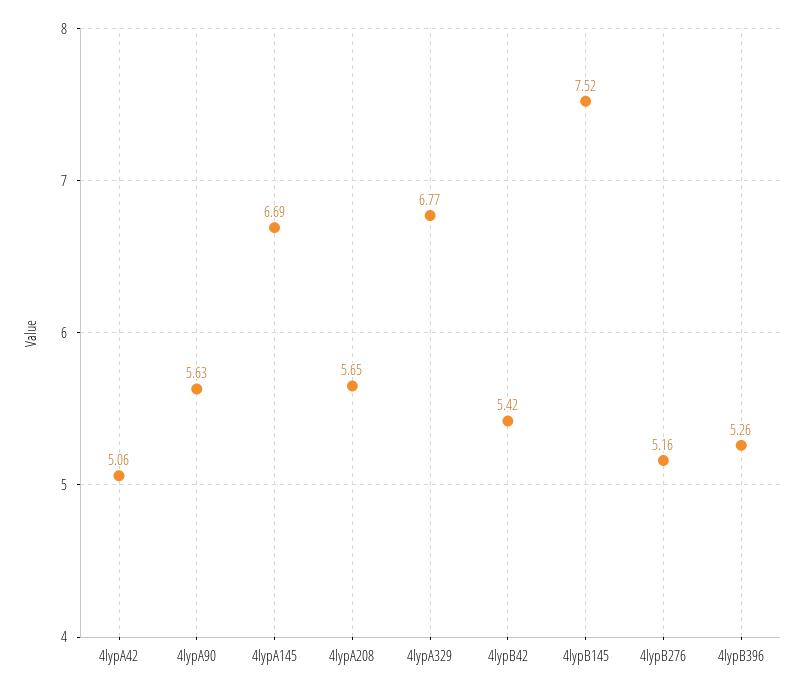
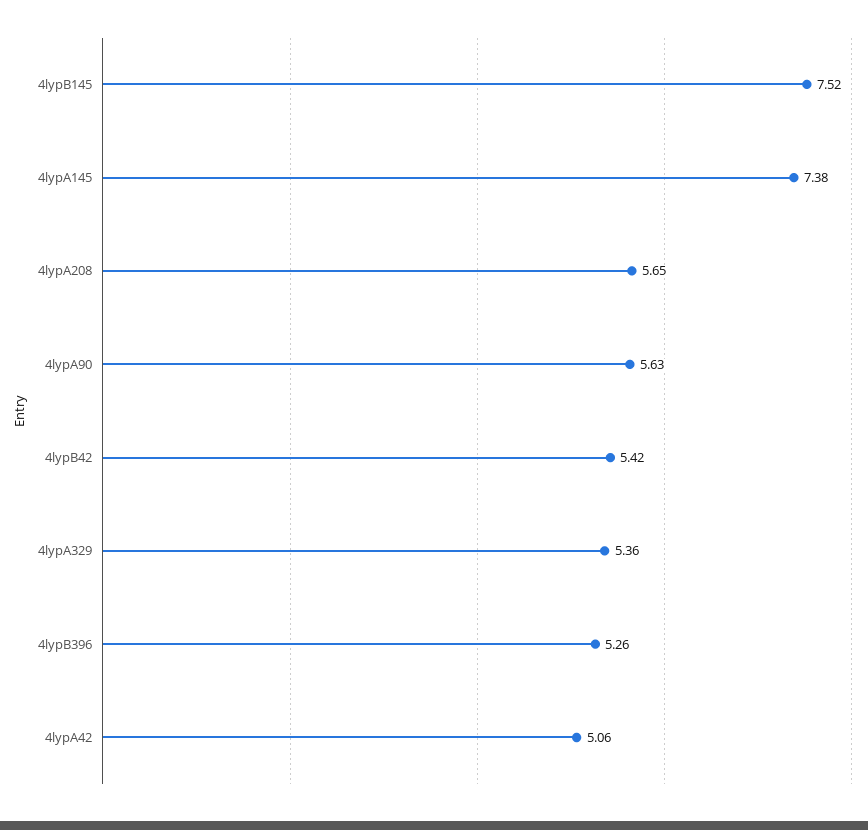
4lypA145: 6.69 -> 7.38
4lypA329: 6.77 -> 5.36
4lypB276: 5.16 -> none

